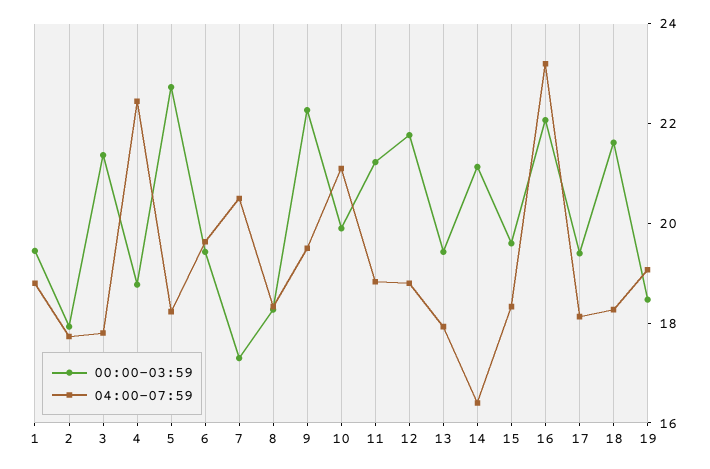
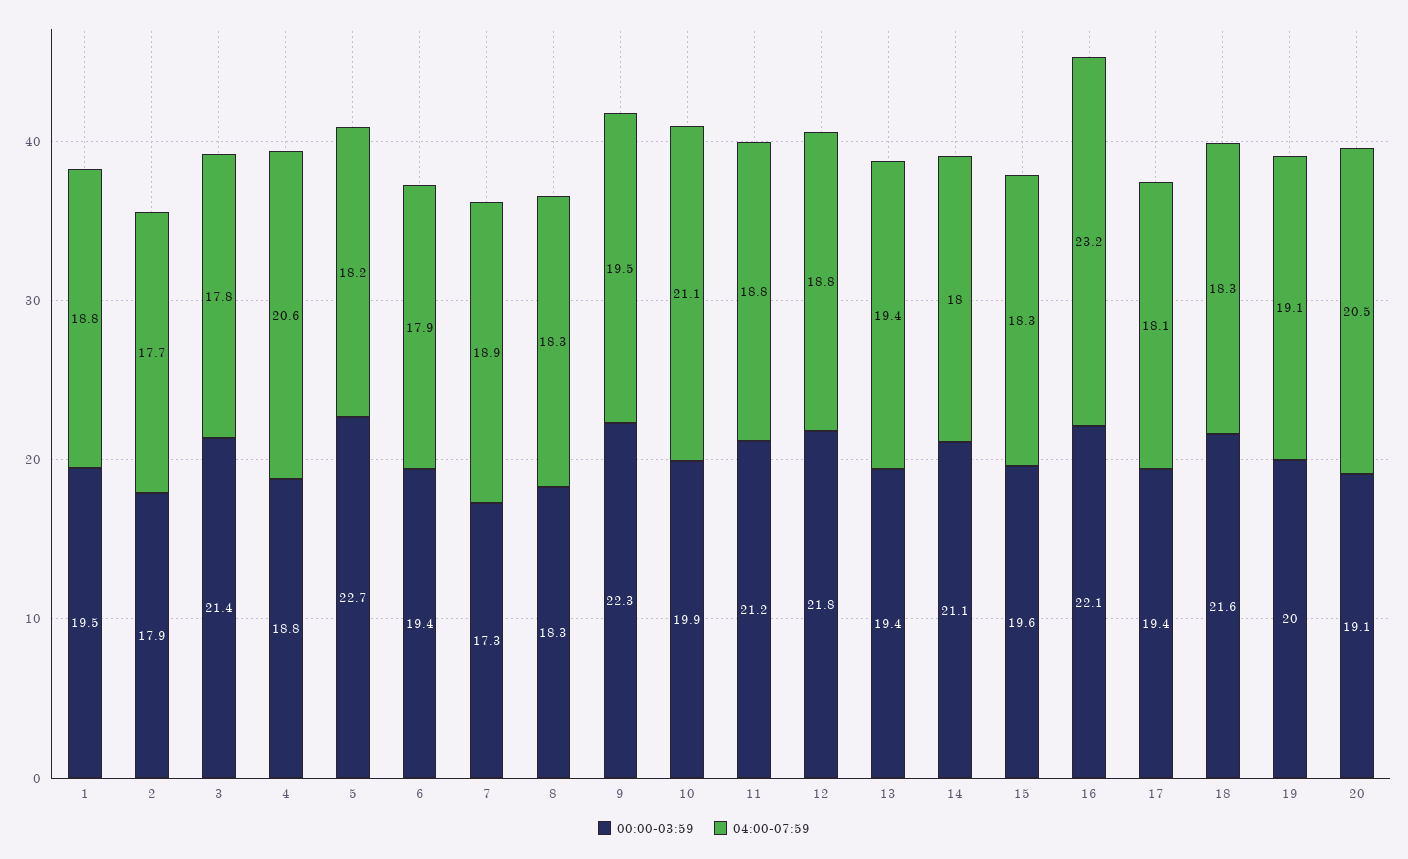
04:00-07:59, 4: 22.5 -> 20.6
04:00-07:59, 6: 19.5 -> 17.9
04:00-07:59, 7: 20.5 -> 18.9
04:00-07:59, 13: 18 -> 19.4
04:00-07:59, 14: 16.5 -> 18
00:00-03:59, 19: 18.5 -> 20
00:00-03:59, 20: none -> 19.1
04:00-07:59, 20: none -> 20.5

